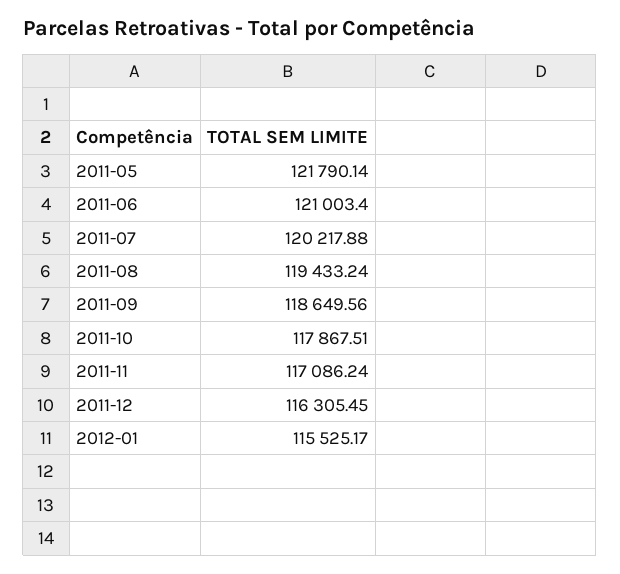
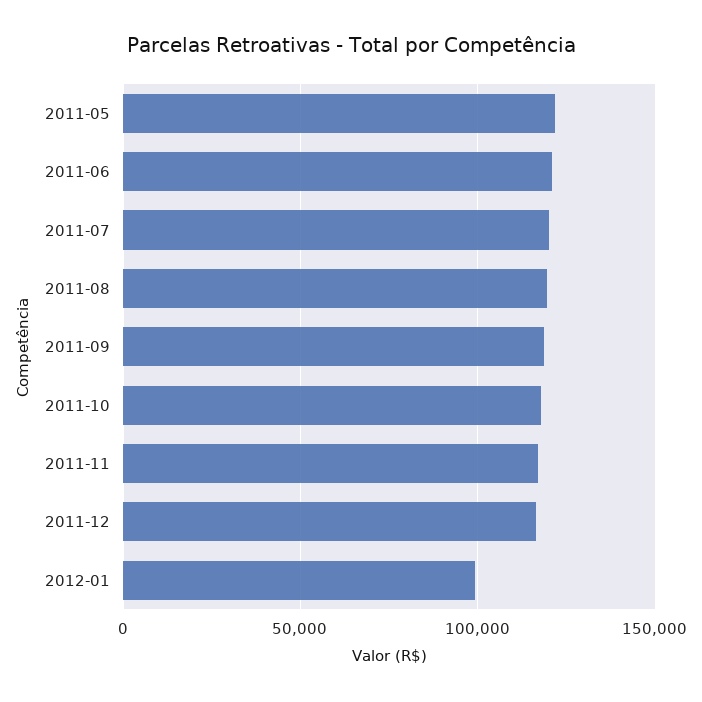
2012-01: 115525.17 -> 100000

